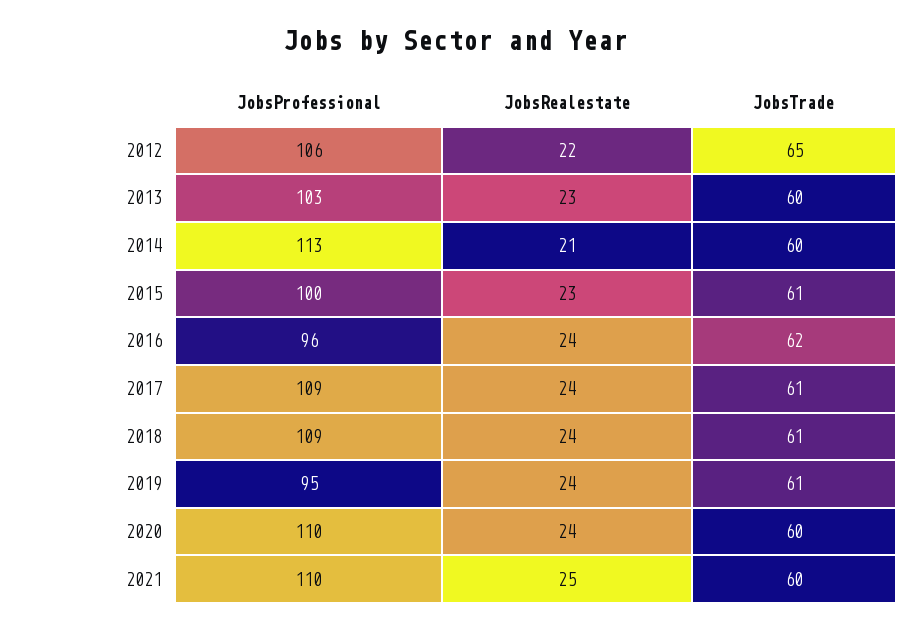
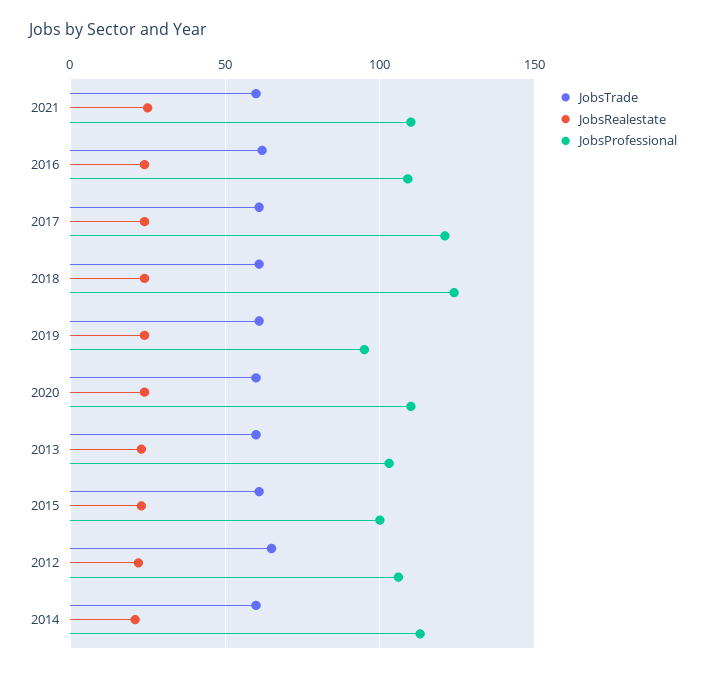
JobsProfessional, 2016: 96 -> 110
JobsProfessional, 2017: 109 -> 120
JobsProfessional, 2018: 109 -> 125

